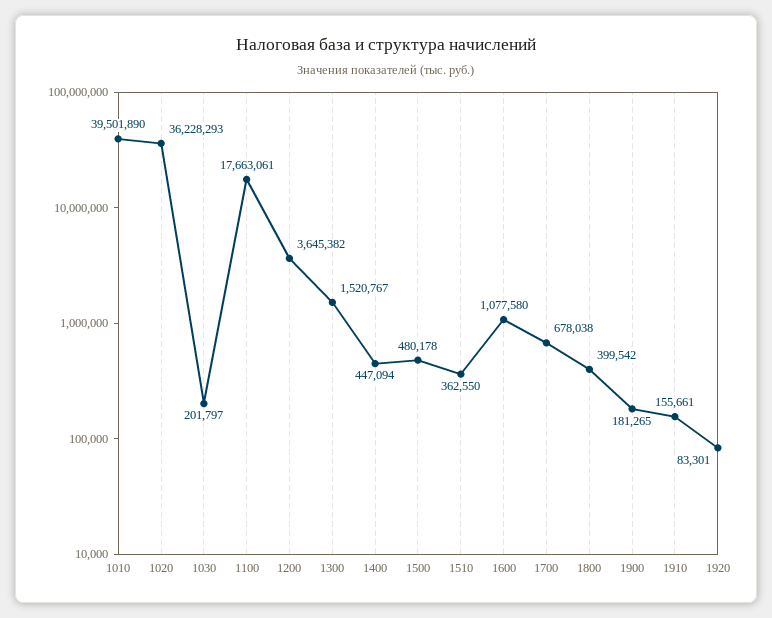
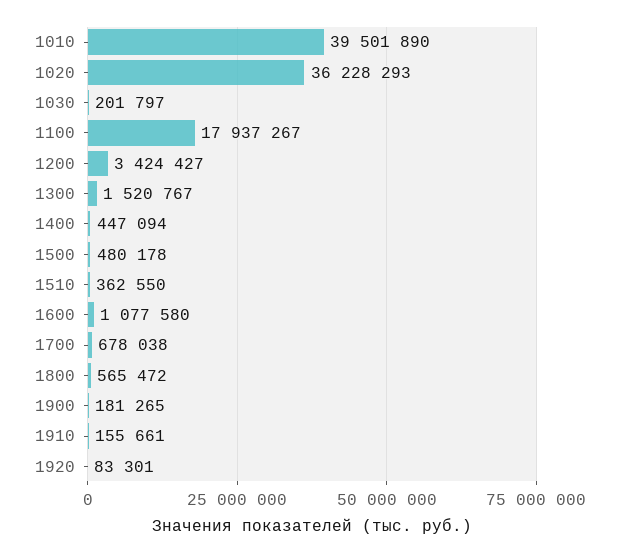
1100: 17663061 -> 17937267
1200: 3645382 -> 3424427
1800: 399542 -> 565472

